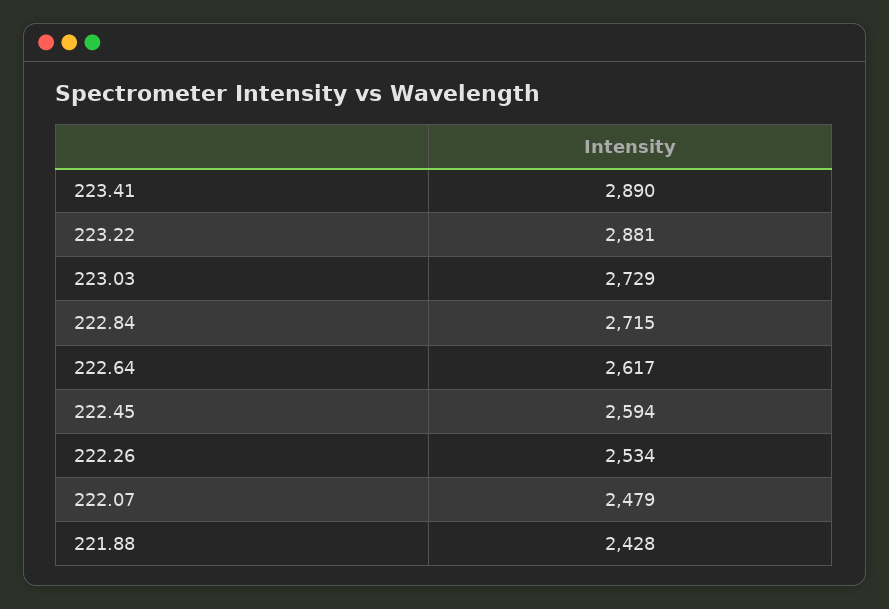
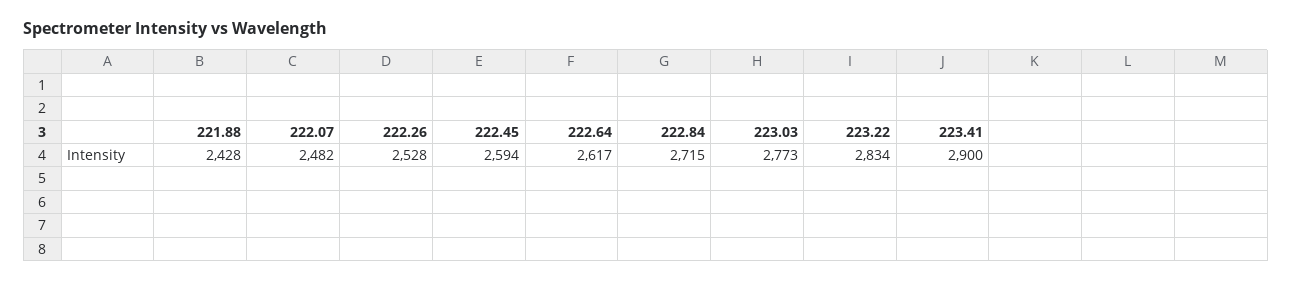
223.41: 2890 -> 2900
223.22: 2881 -> 2834
223.03: 2729 -> 2773
222.26: 2534 -> 2528
222.07: 2479 -> 2482

